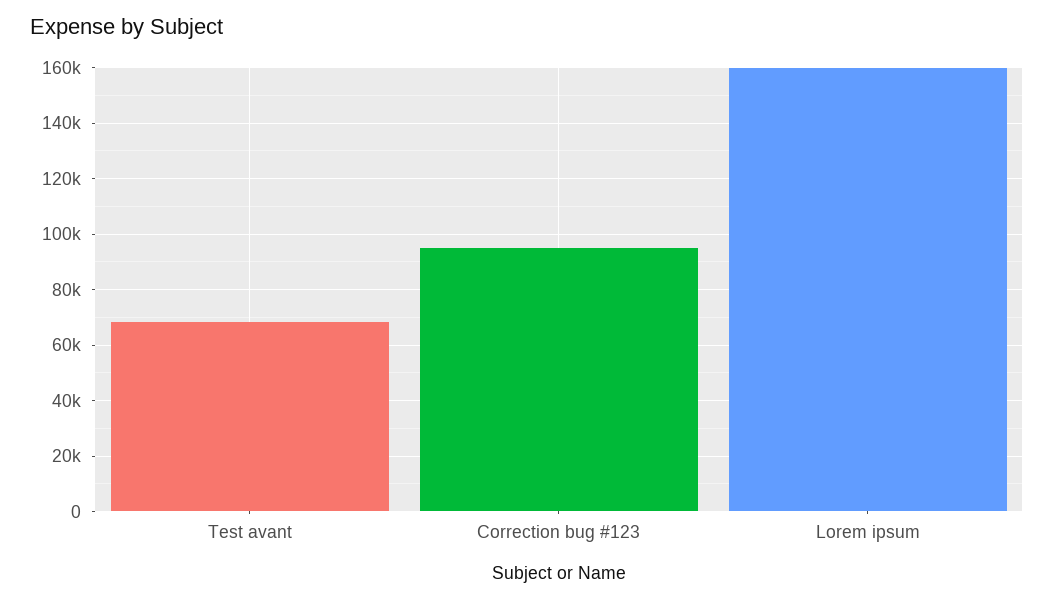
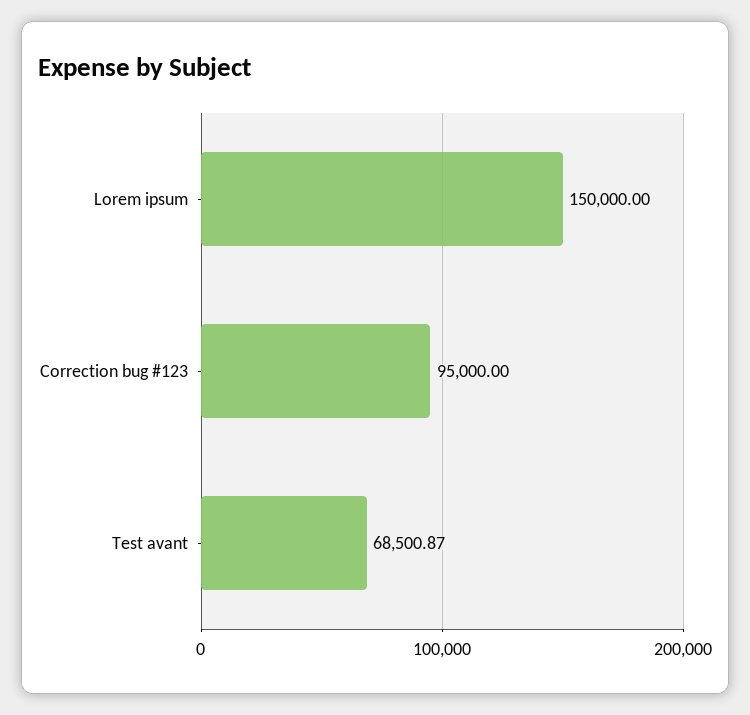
Lorem ipsum: 160000 -> 150000

